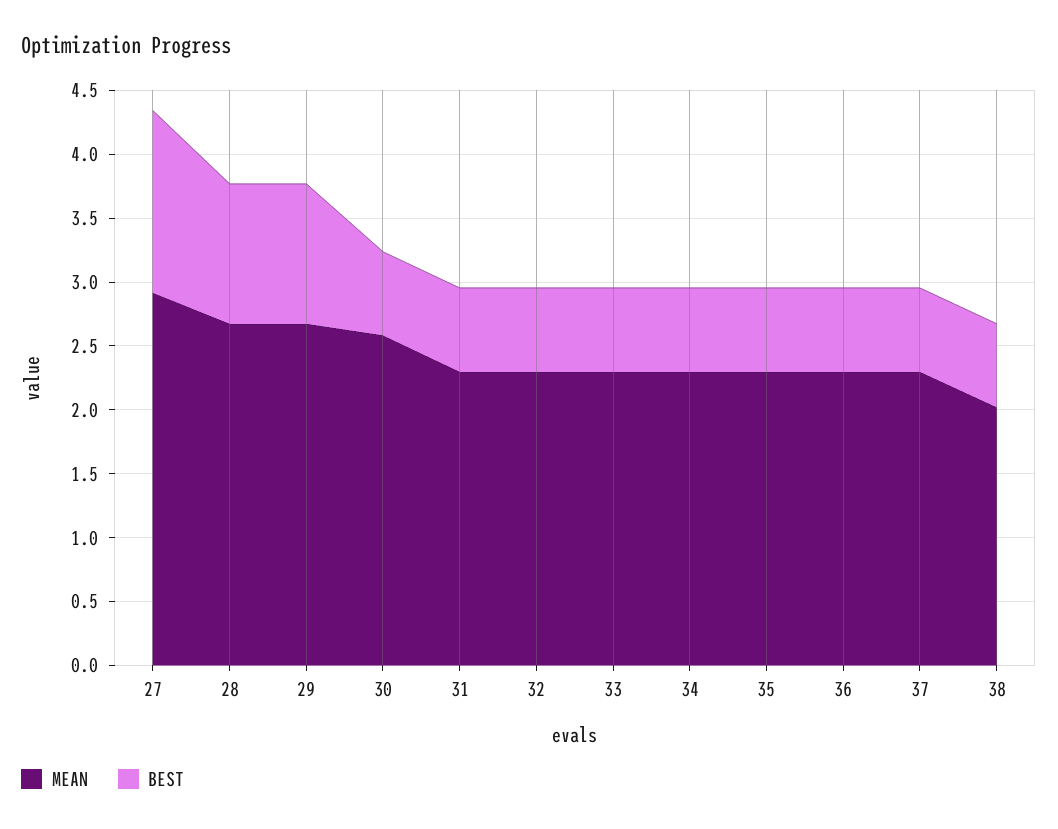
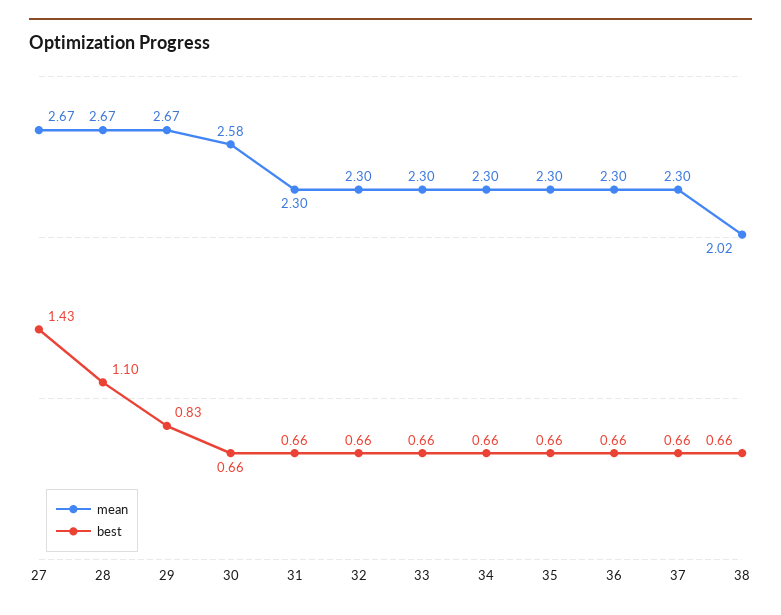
MEAN, 27: 2.9 -> 2.67
BEST, 29: 1.1 -> 0.83

